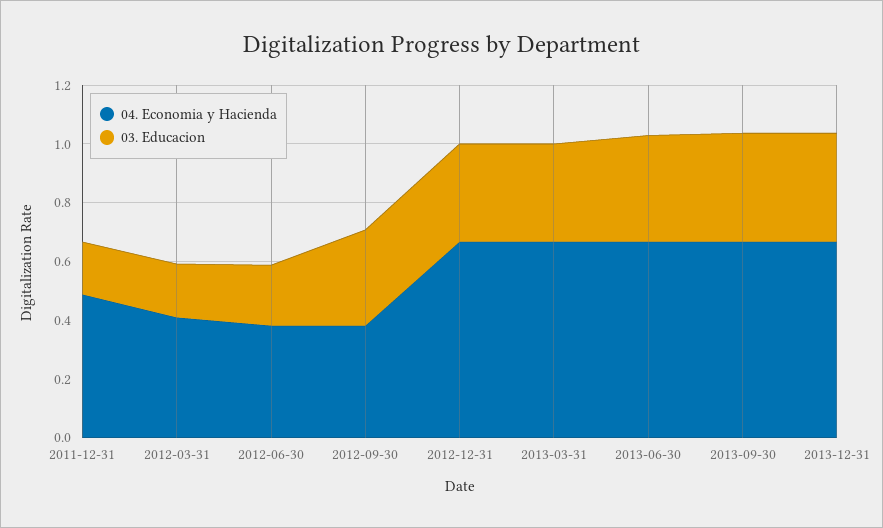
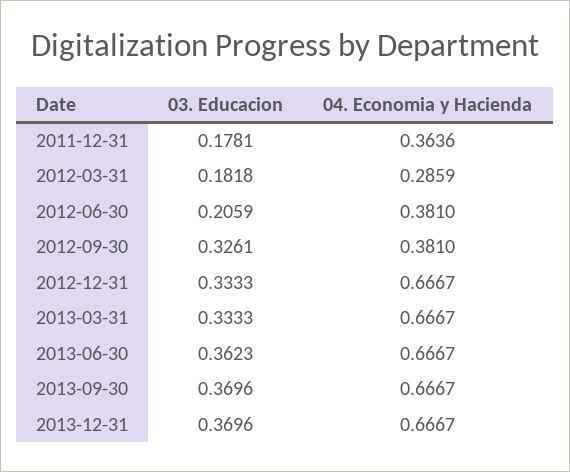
04. Economia y Hacienda, 2011-12-31: 0.5 -> 0.3636
04. Economia y Hacienda, 2012-03-31: 0.4 -> 0.2859

